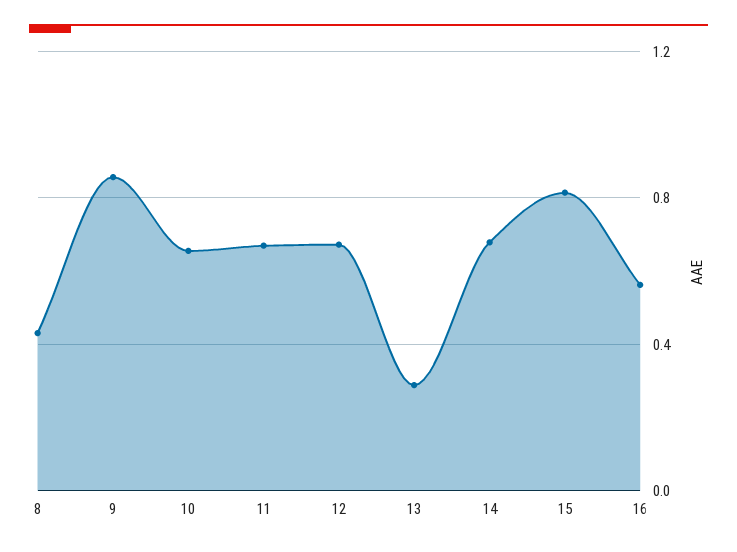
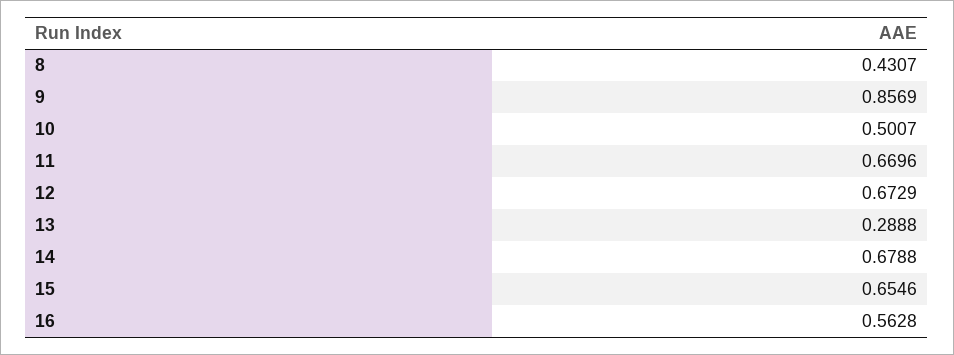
10: 0.65 -> 0.5007
15: 0.8 -> 0.6546

